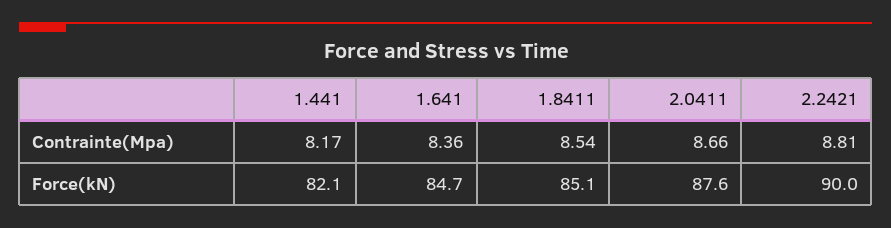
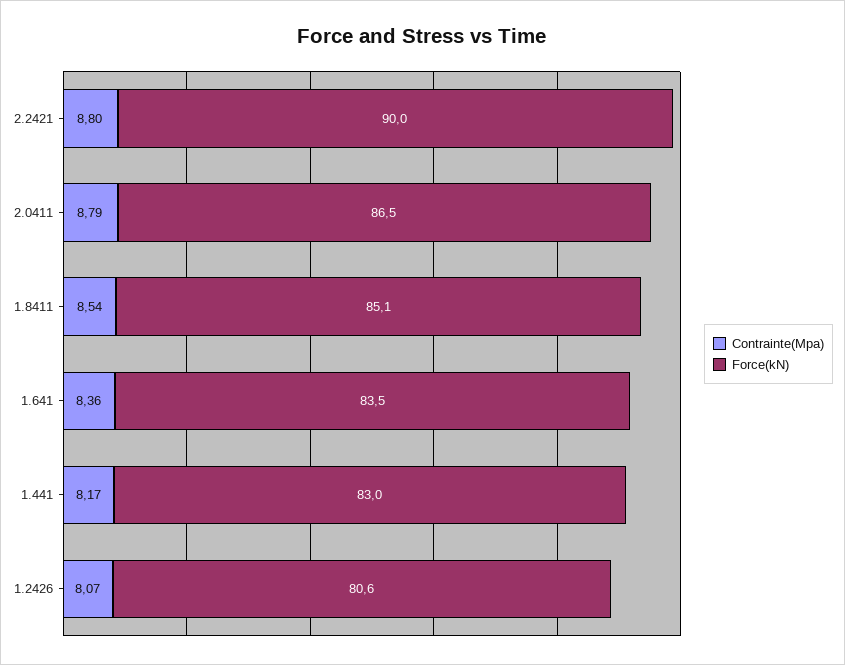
Contrainte(Mpa), 2.0411: 8.66 -> 8.79
Contrainte(Mpa), 2.2421: 8.81 -> 8.8
Force(kN), 1.441: 82.1 -> 83
Force(kN), 1.641: 84.7 -> 83.5
Force(kN), 2.0411: 87.6 -> 86.5
Contrainte(Mpa), 1.2426: none -> 8.07
Force(kN), 1.2426: none -> 80.6

